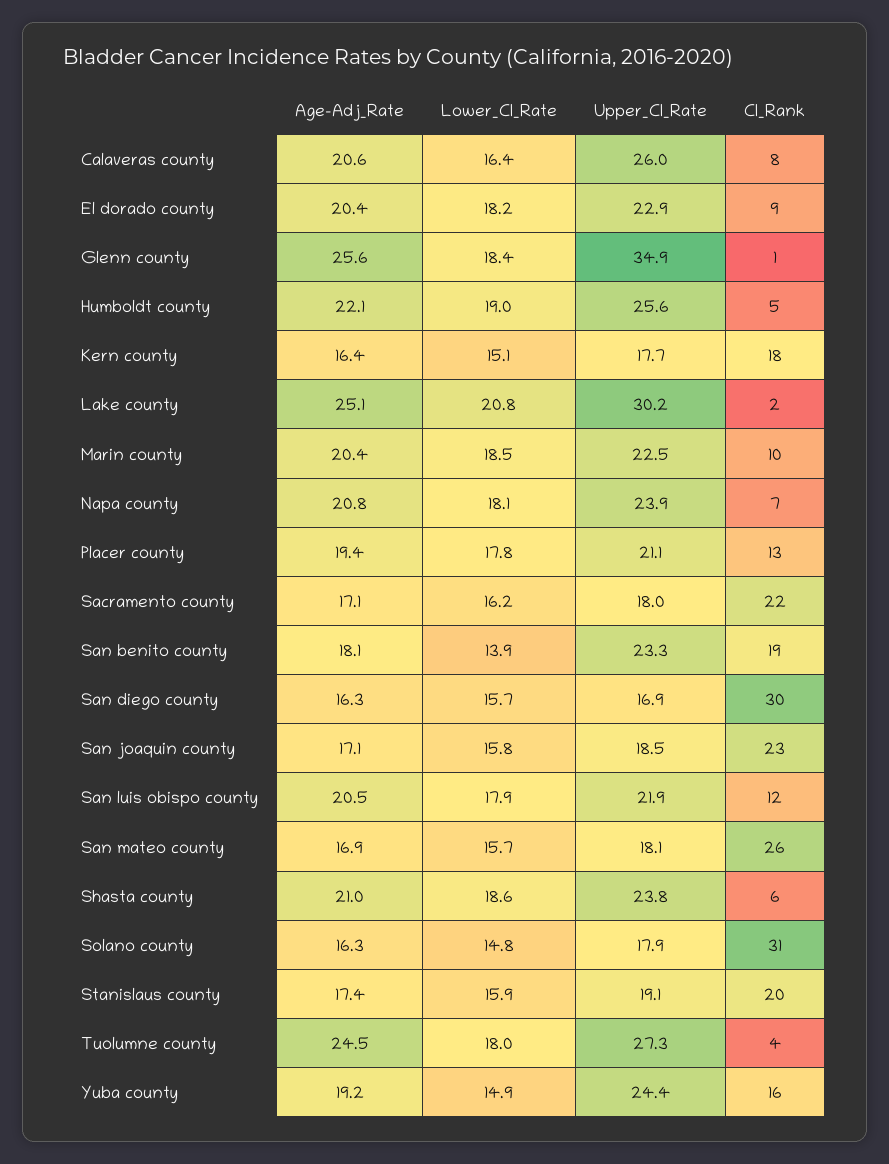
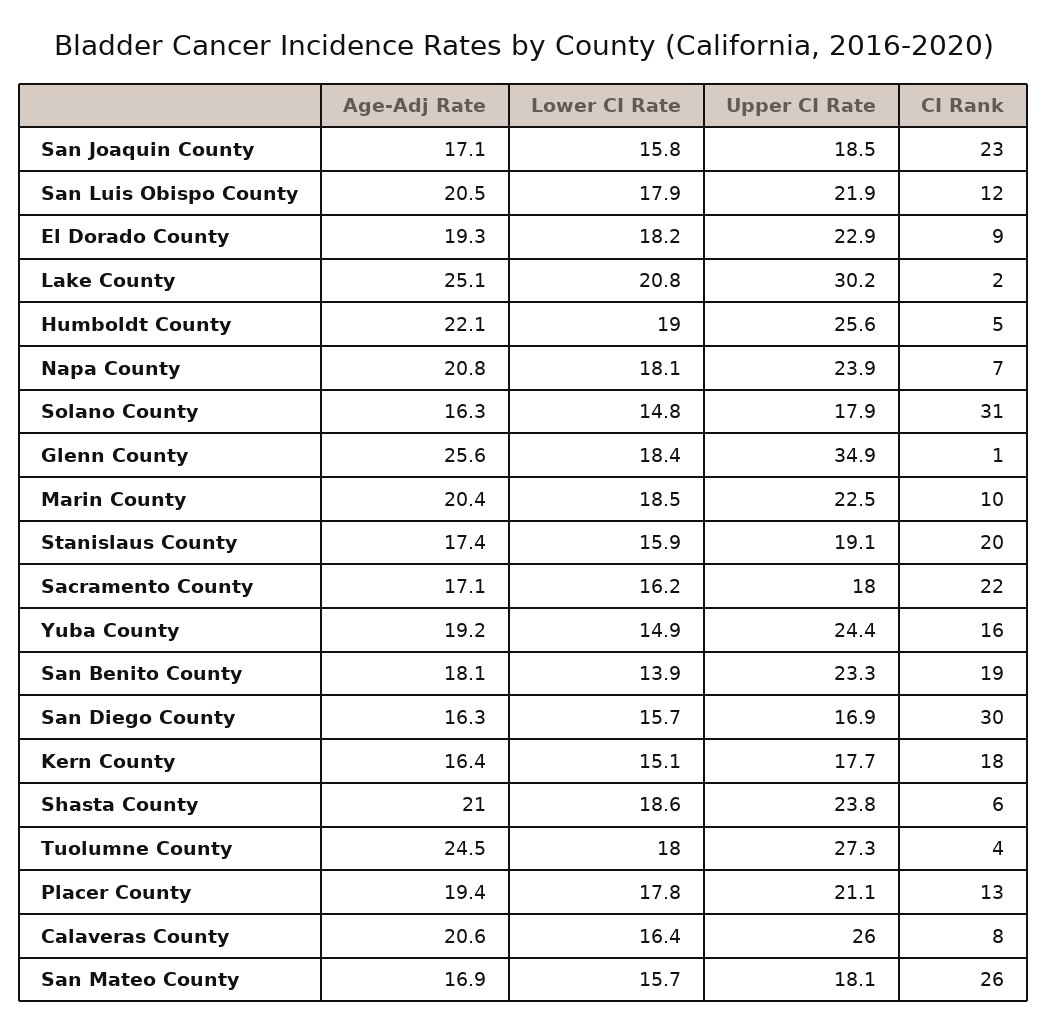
Age-Adj_Rate, El dorado county: 20.4 -> 19.3

